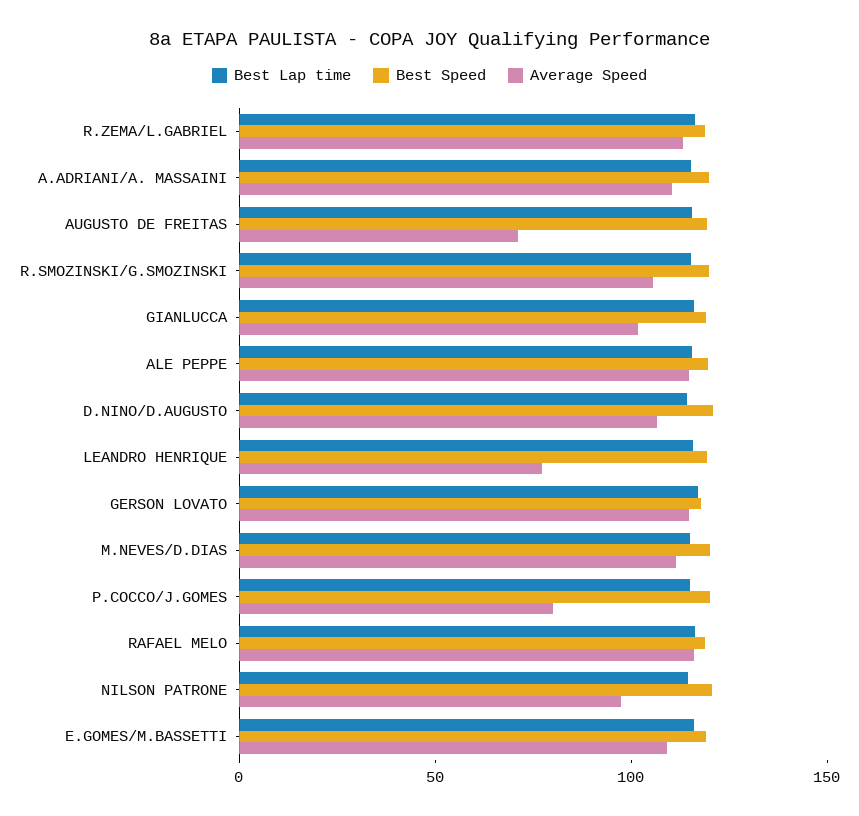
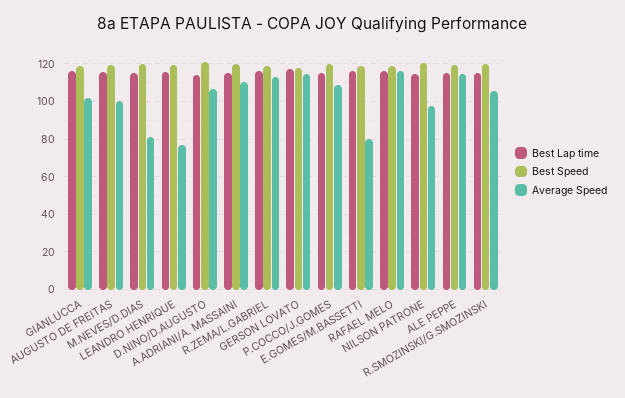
Average Speed, AUGUSTO DE FREITAS: 70 -> 100
Average Speed, M.NEVES/D.DIAS: 110 -> 80
Average Speed, P.COCCO/J.GOMES: 80 -> 110
Average Speed, E.GOMES/M.BASSETTI: 110 -> 80

